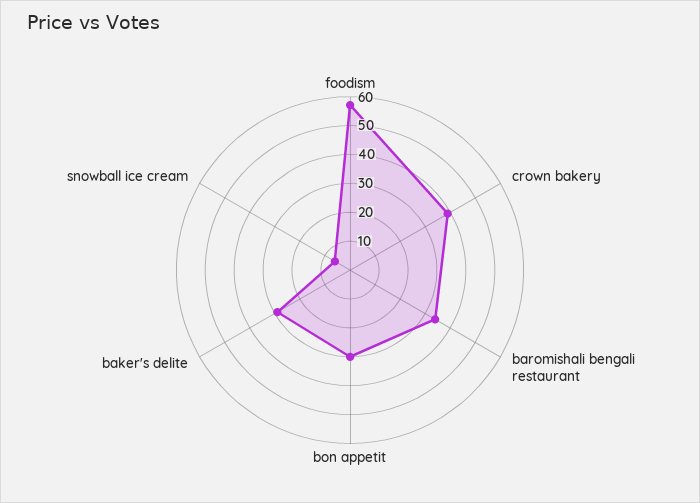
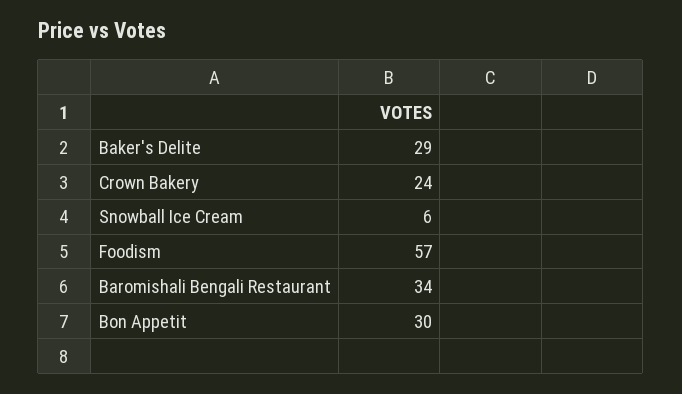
crown bakery: 40 -> 24

